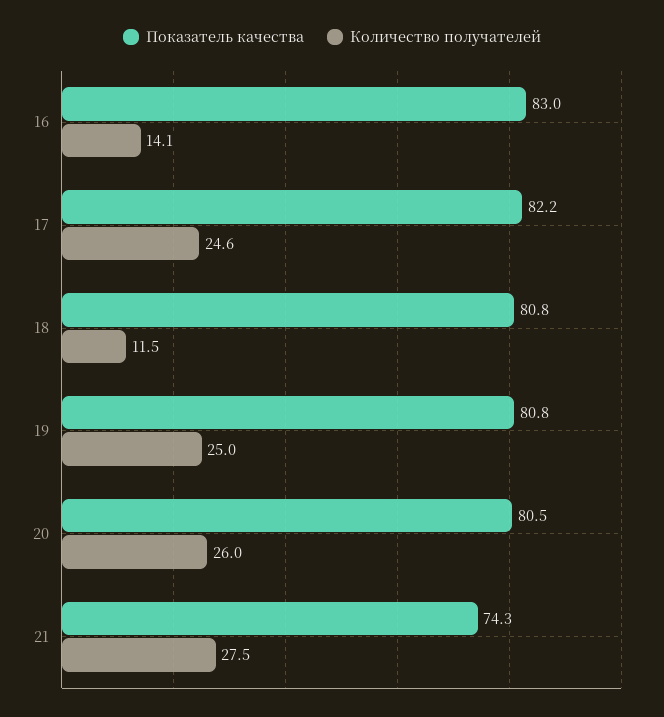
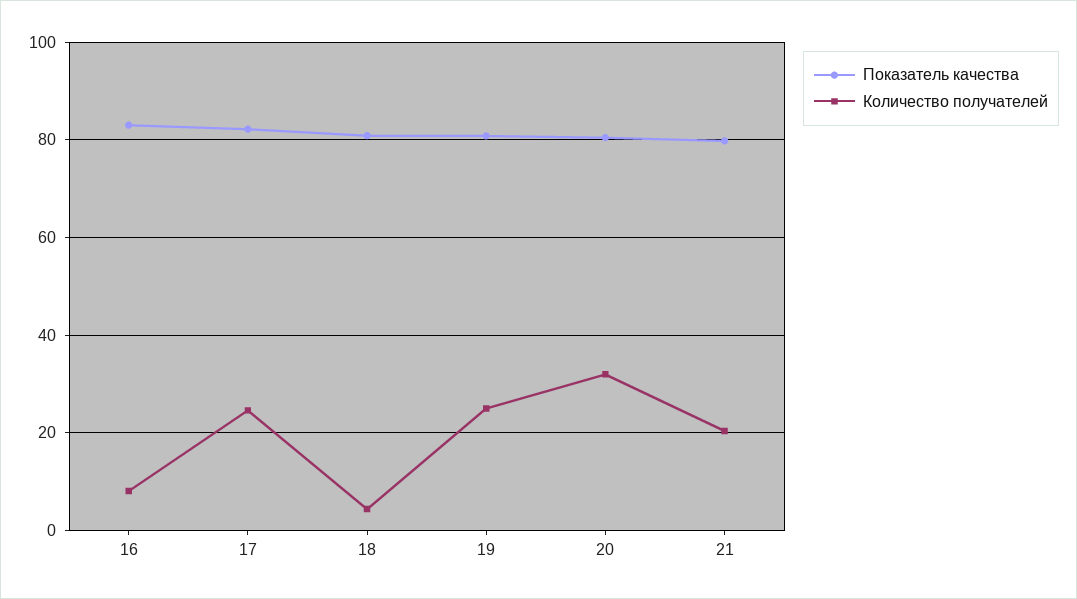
Количество получателей, 16: 14.1 -> 8
Количество получателей, 18: 11.5 -> 4
Количество получателей, 20: 26 -> 32
Показатель качества, 21: 74.3 -> 80
Количество получателей, 21: 27.5 -> 20

